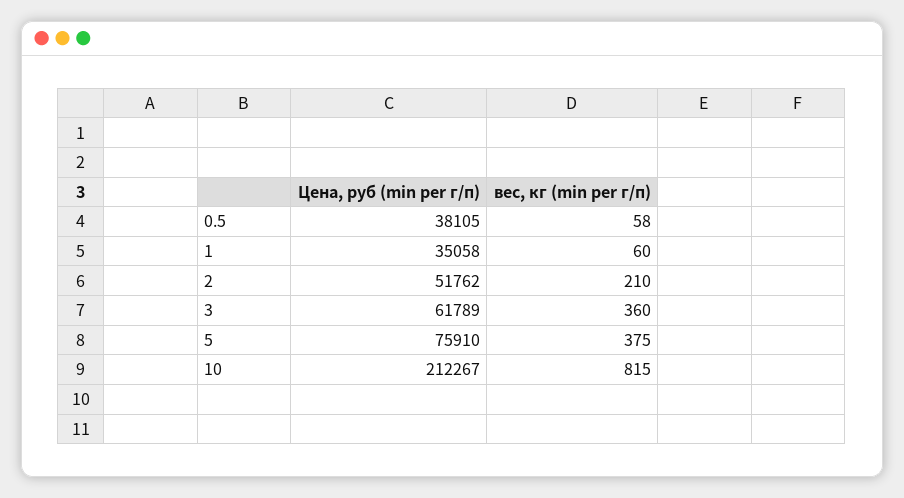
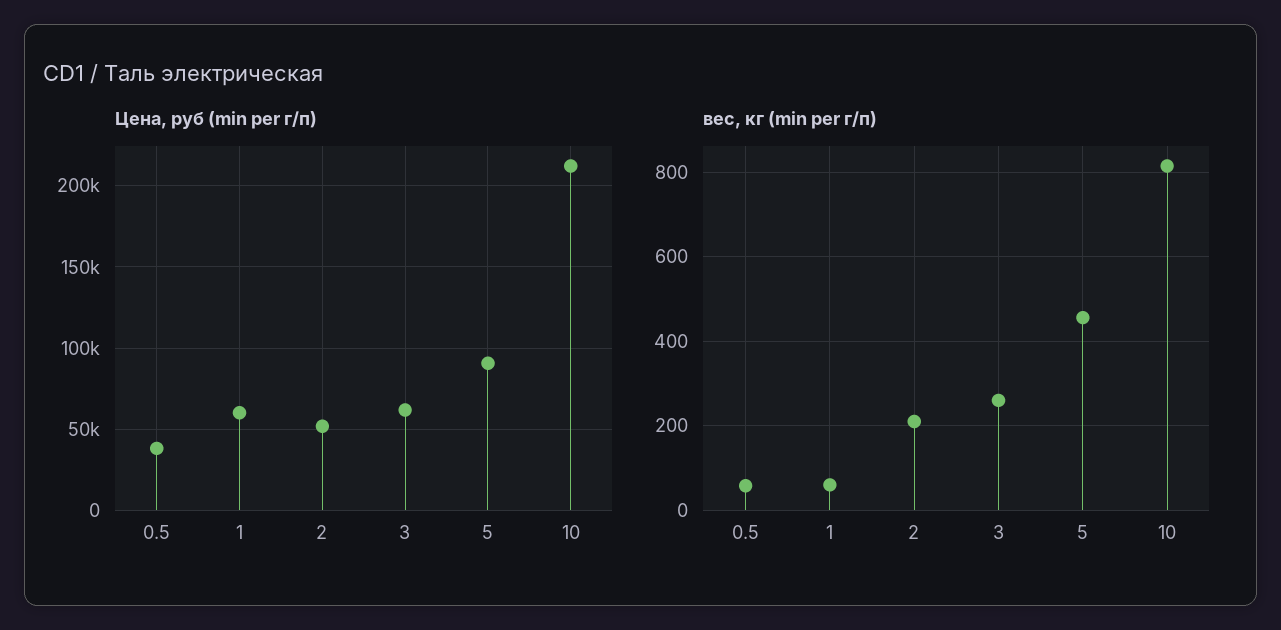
Цена, руб (min per г/п), 1: 35058 -> 60000
вес, кг (min per г/п), 3: 360 -> 260
Цена, руб (min per г/п), 5: 75910 -> 90000
вес, кг (min per г/п), 5: 375 -> 460

